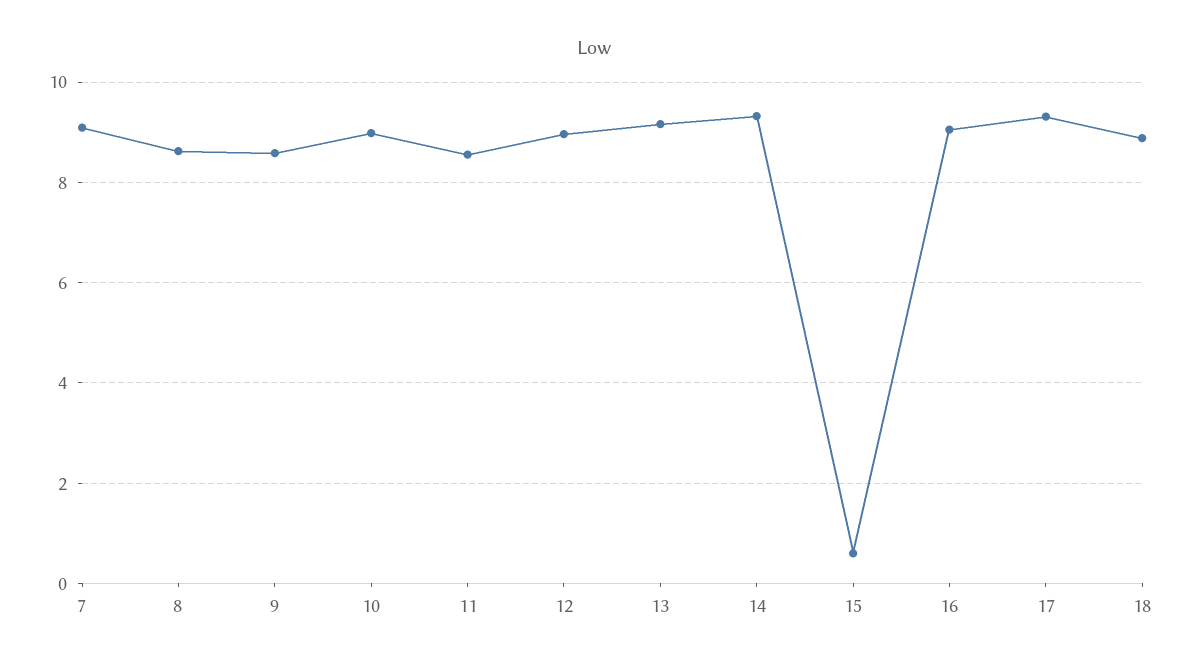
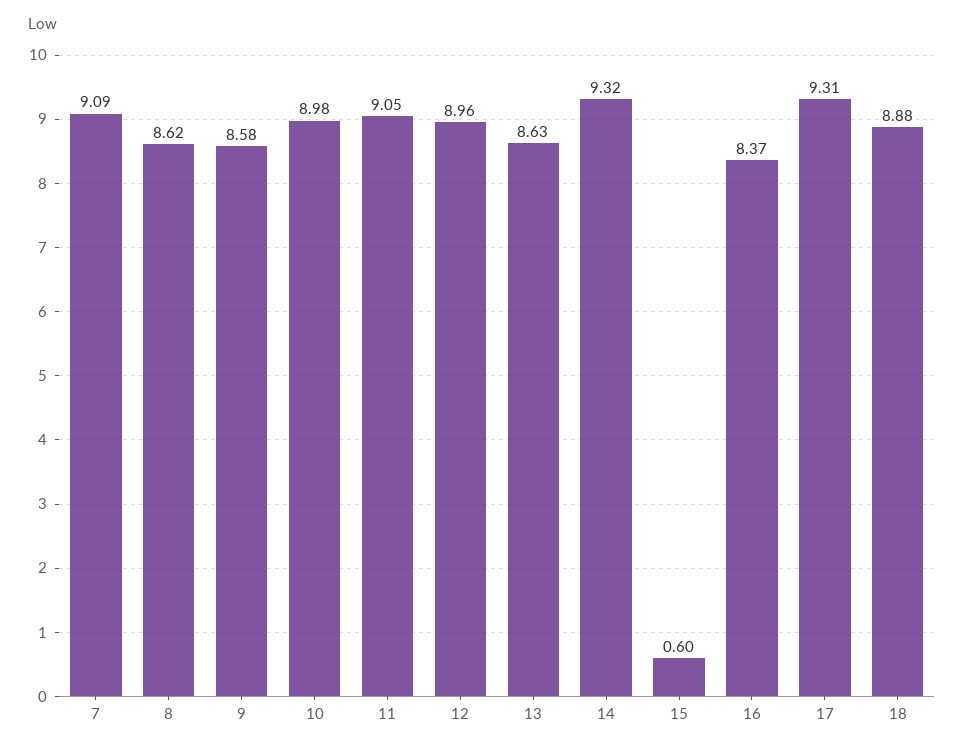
11: 8.6 -> 9.05
13: 9.2 -> 8.63
16: 9 -> 8.37

